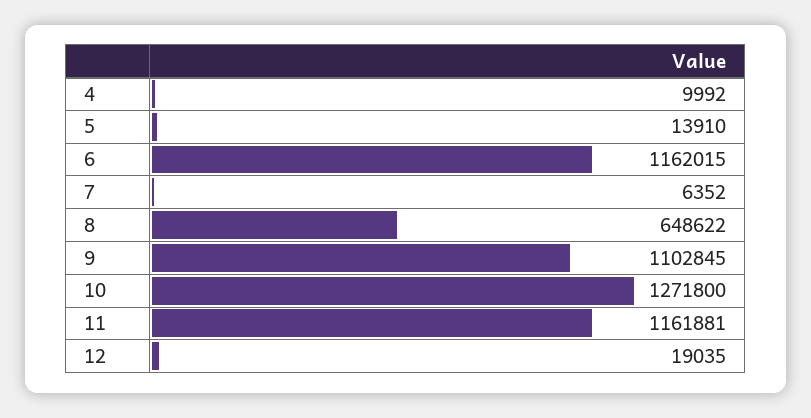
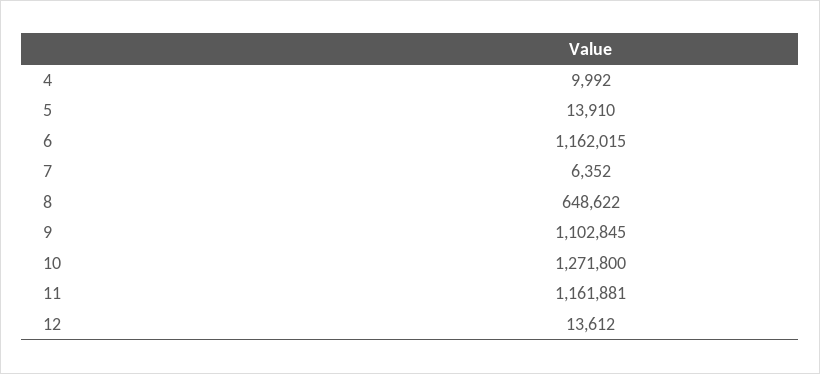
12: 19035 -> 13612

